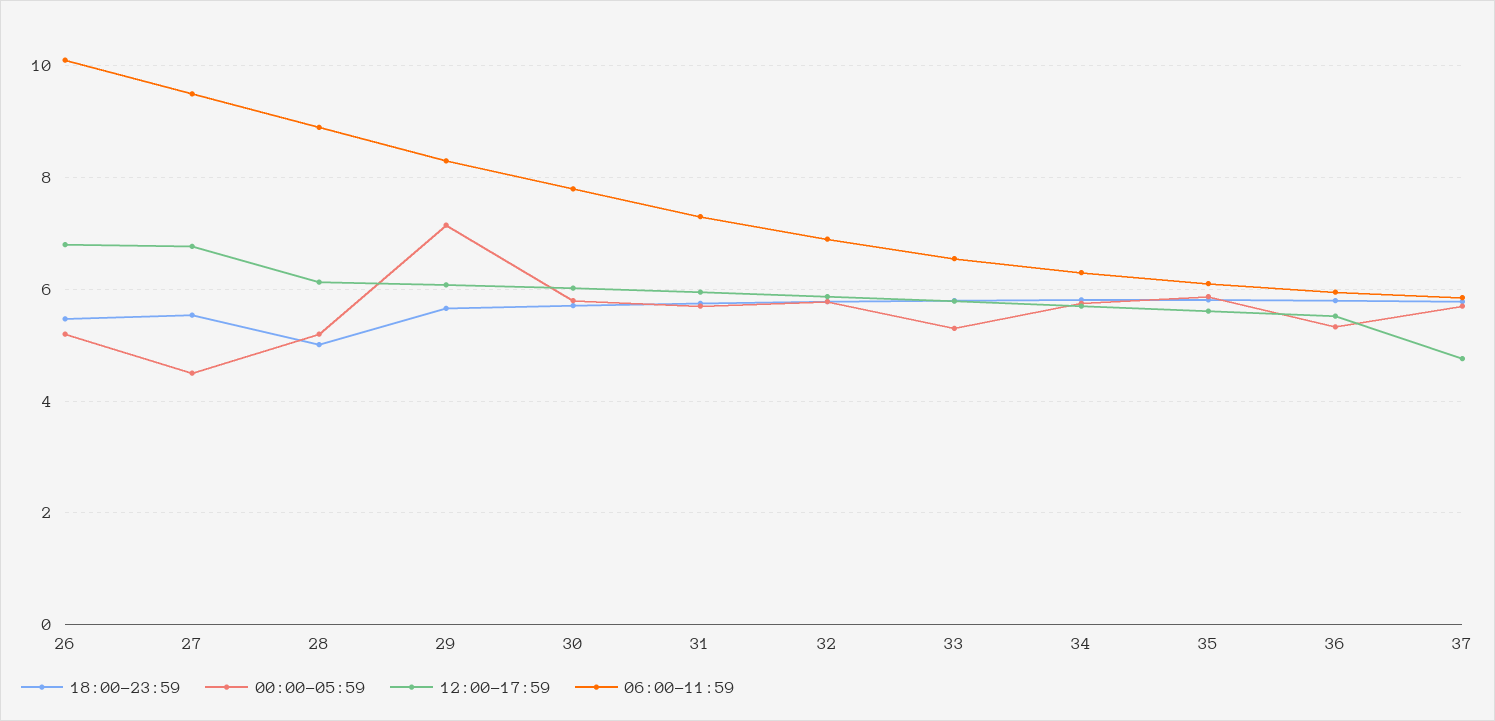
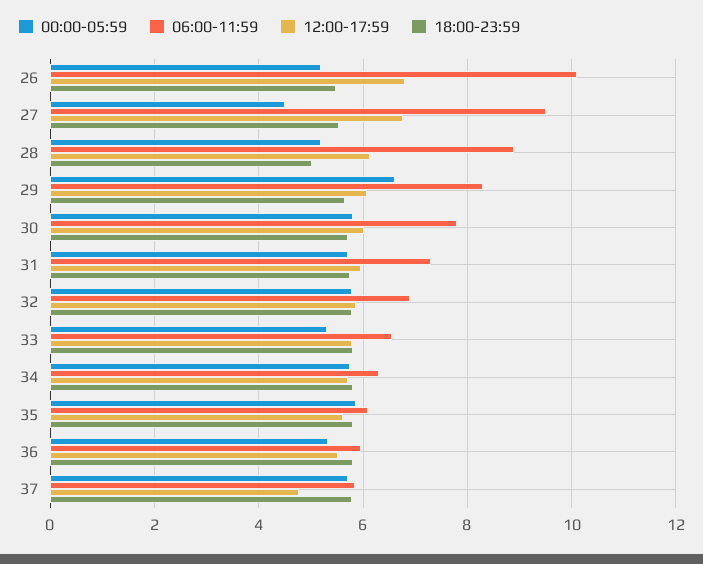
00:00-05:59, 29: 7.2 -> 6.6

